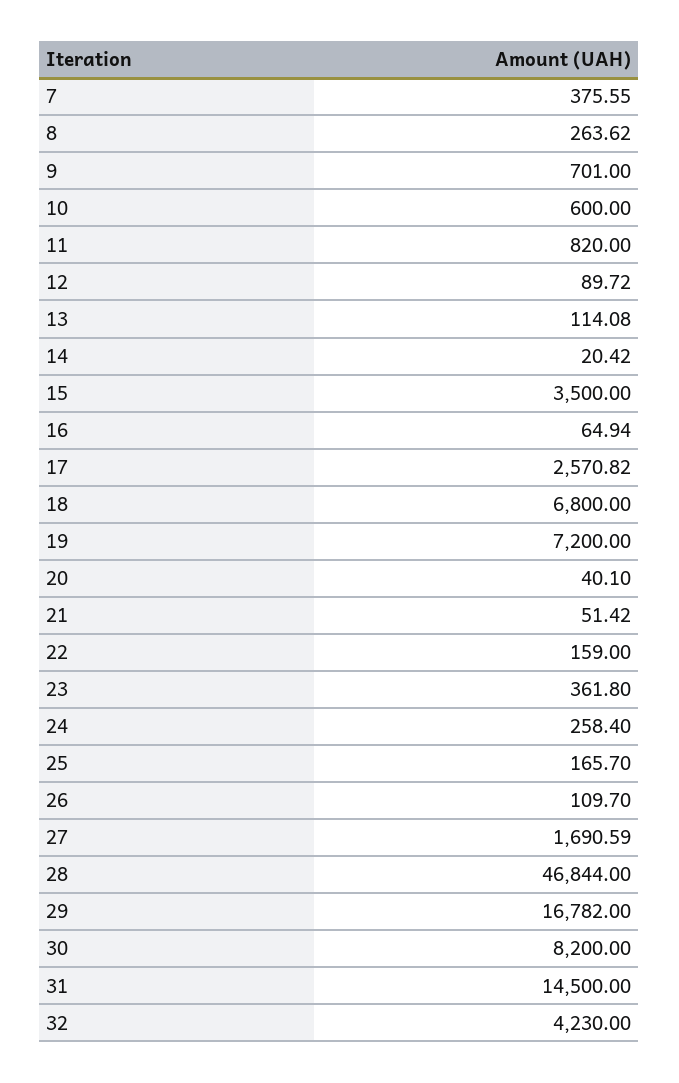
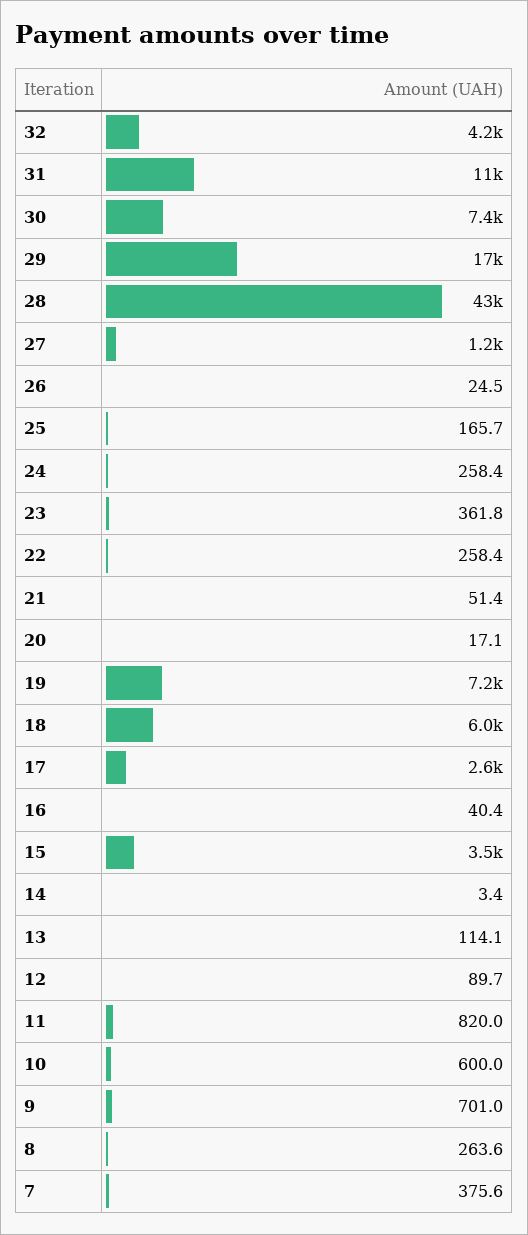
14: 20.42 -> 3.4
16: 64.94 -> 40.4
18: 6800 -> 6000
20: 40.1 -> 17.1
22: 159 -> 258.4
26: 109.7 -> 24.5
27: 1690.59 -> 1200
28: 46844 -> 43000
30: 8200 -> 7400
31: 14500 -> 11000

